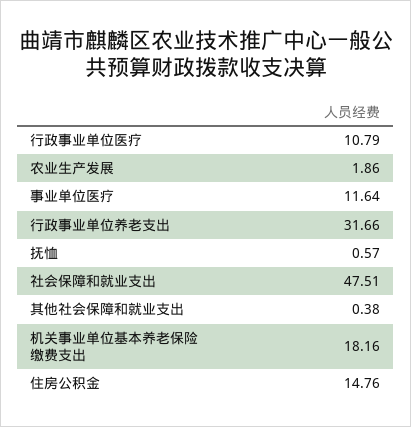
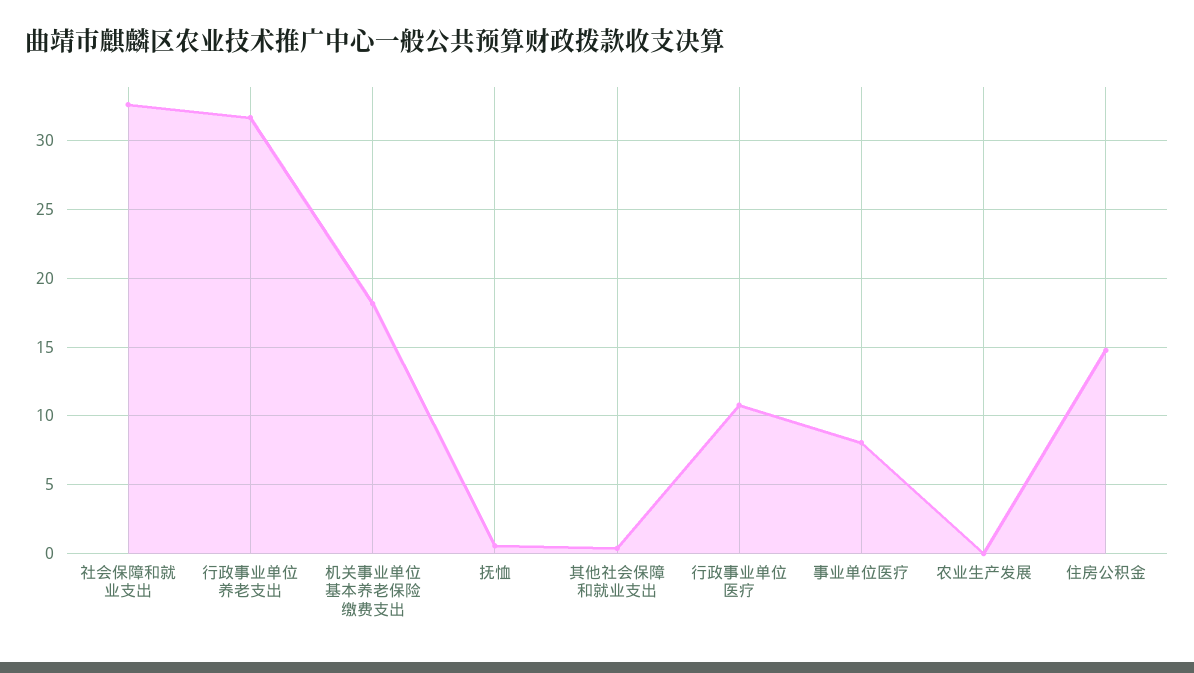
农业生产发展: 1.86 -> 0
事业单位医疗: 11.64 -> 8
社会保障和就业支出: 47.51 -> 32.5

